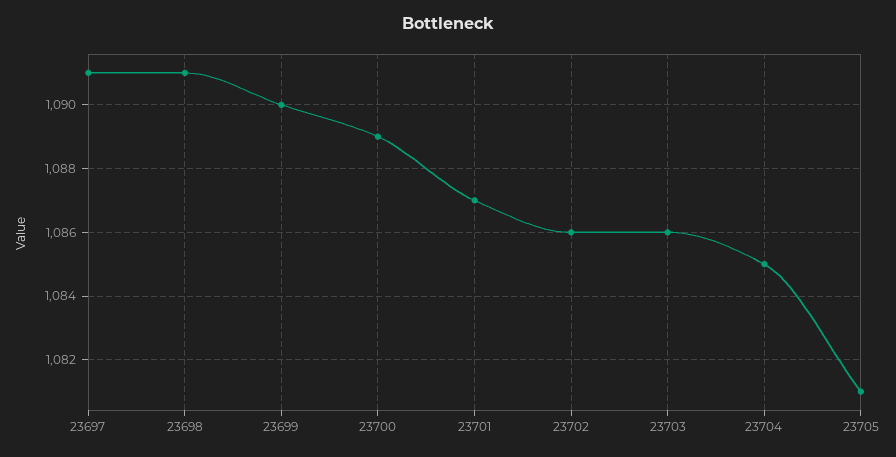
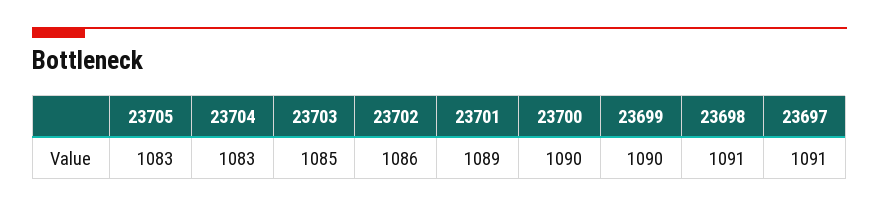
23700: 1089 -> 1090
23701: 1087 -> 1089
23703: 1086 -> 1085
23704: 1085 -> 1083
23705: 1081 -> 1083

